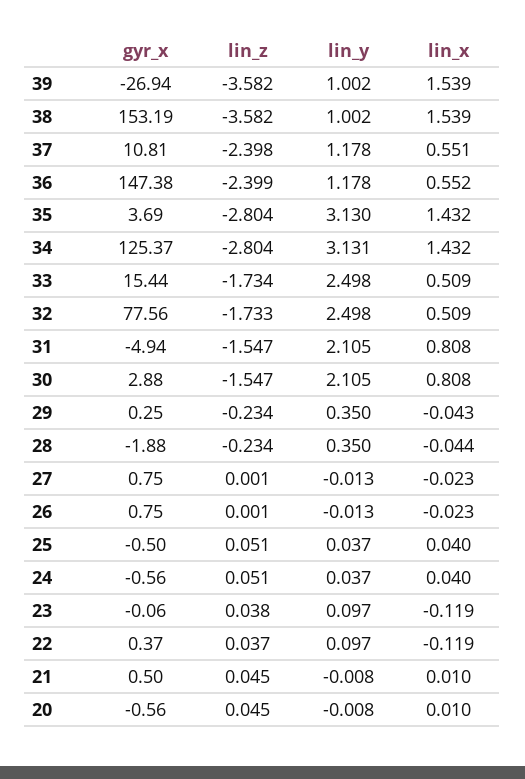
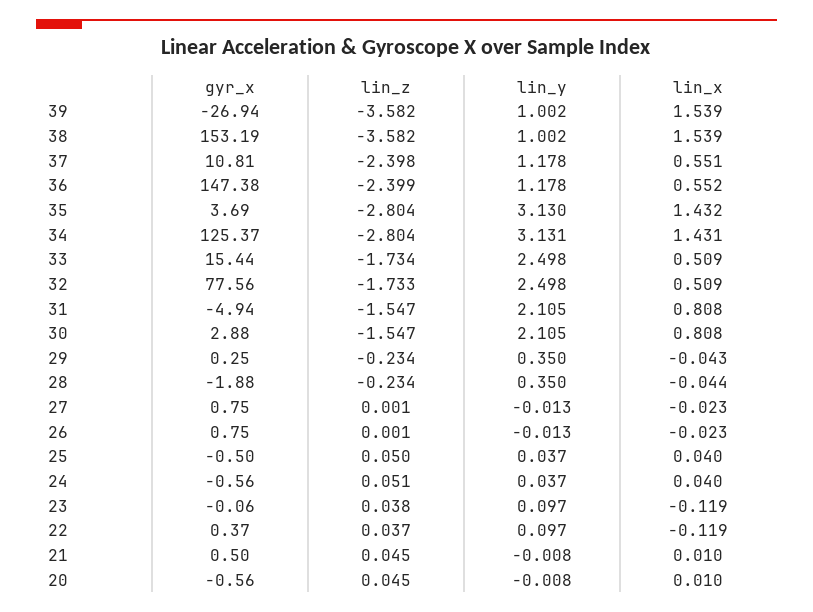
lin_x, 34: 1.432 -> 1.431
lin_z, 25: 0.051 -> 0.05

